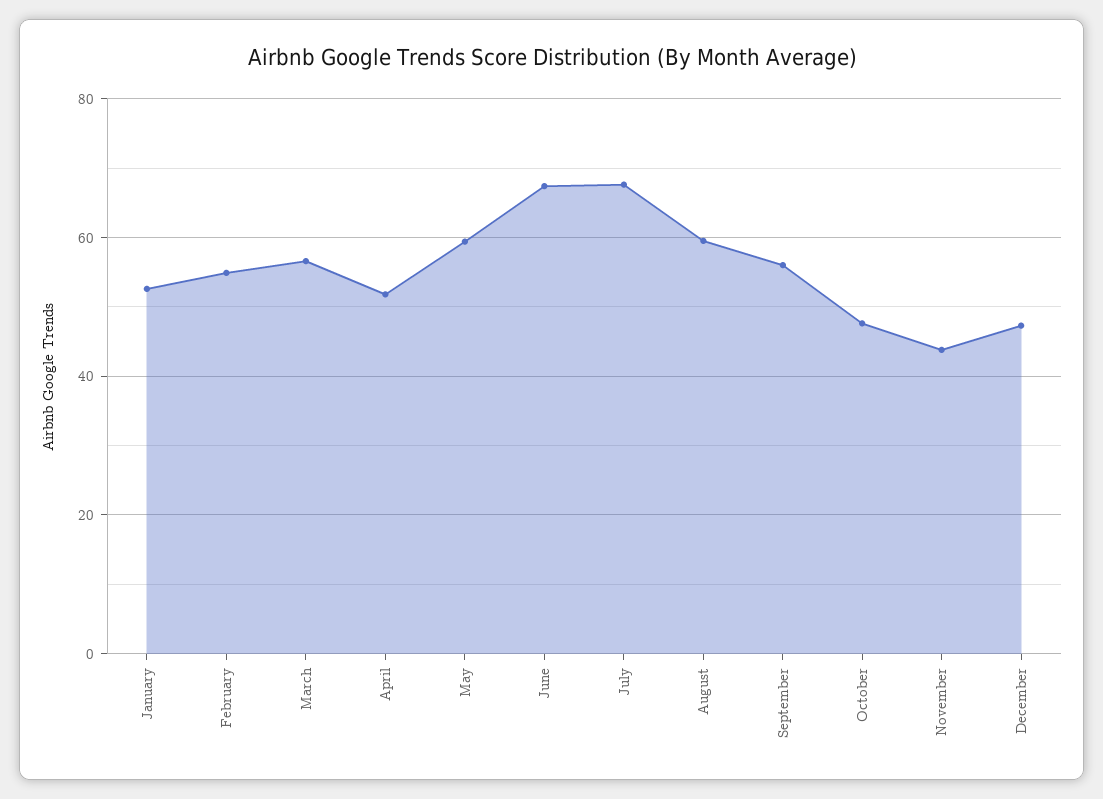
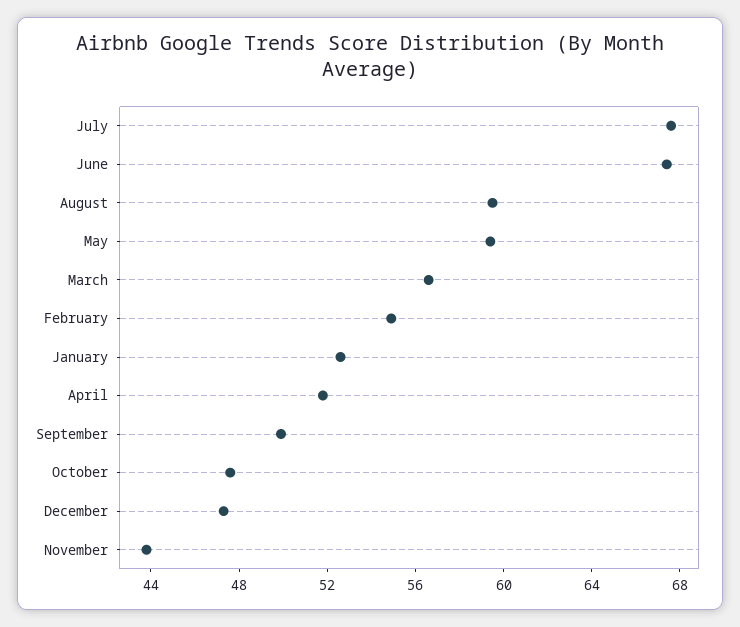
September: 56 -> 50

